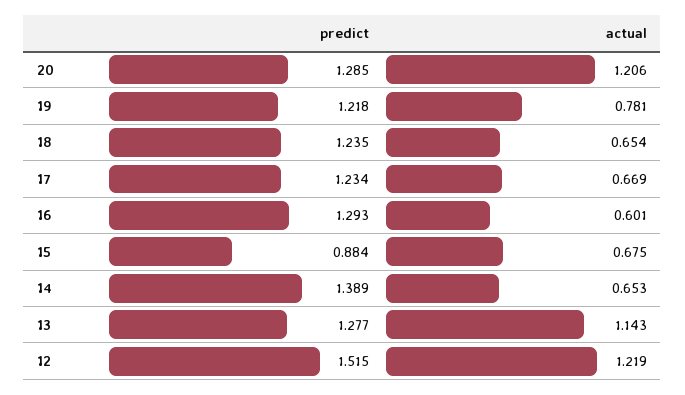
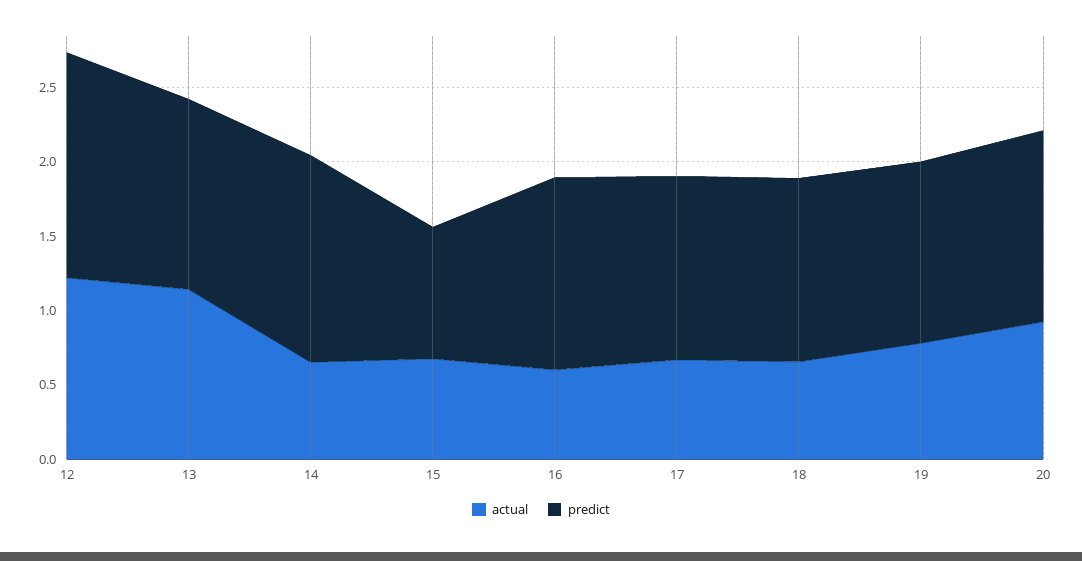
actual, 20: 1.206 -> 0.9

